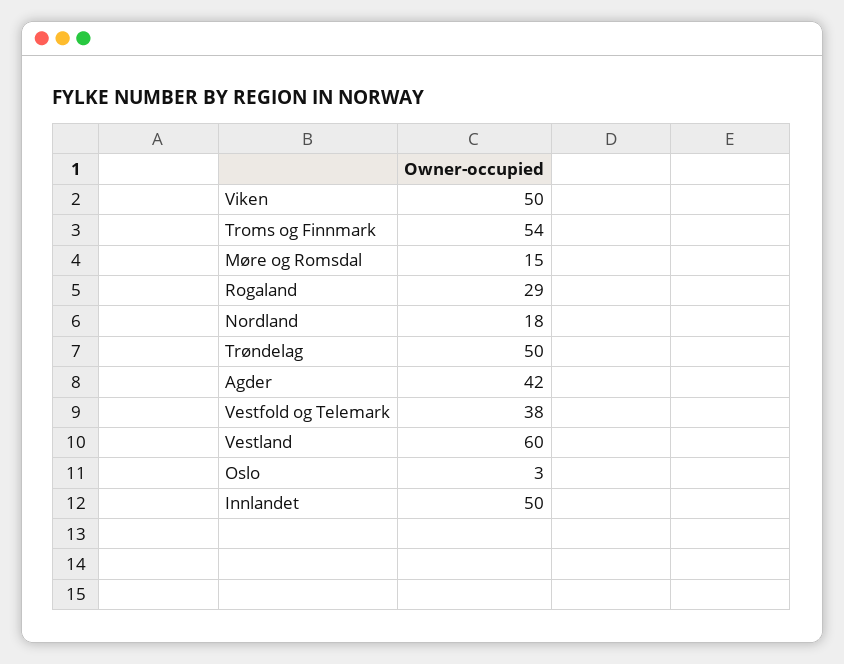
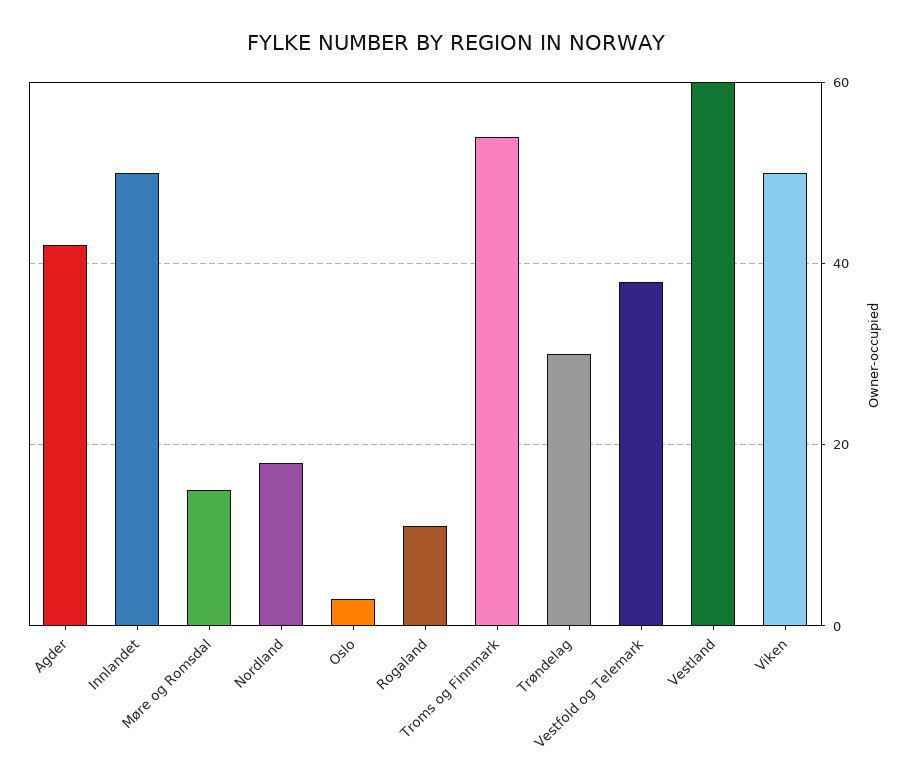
Rogaland: 29 -> 10
Trøndelag: 50 -> 30

